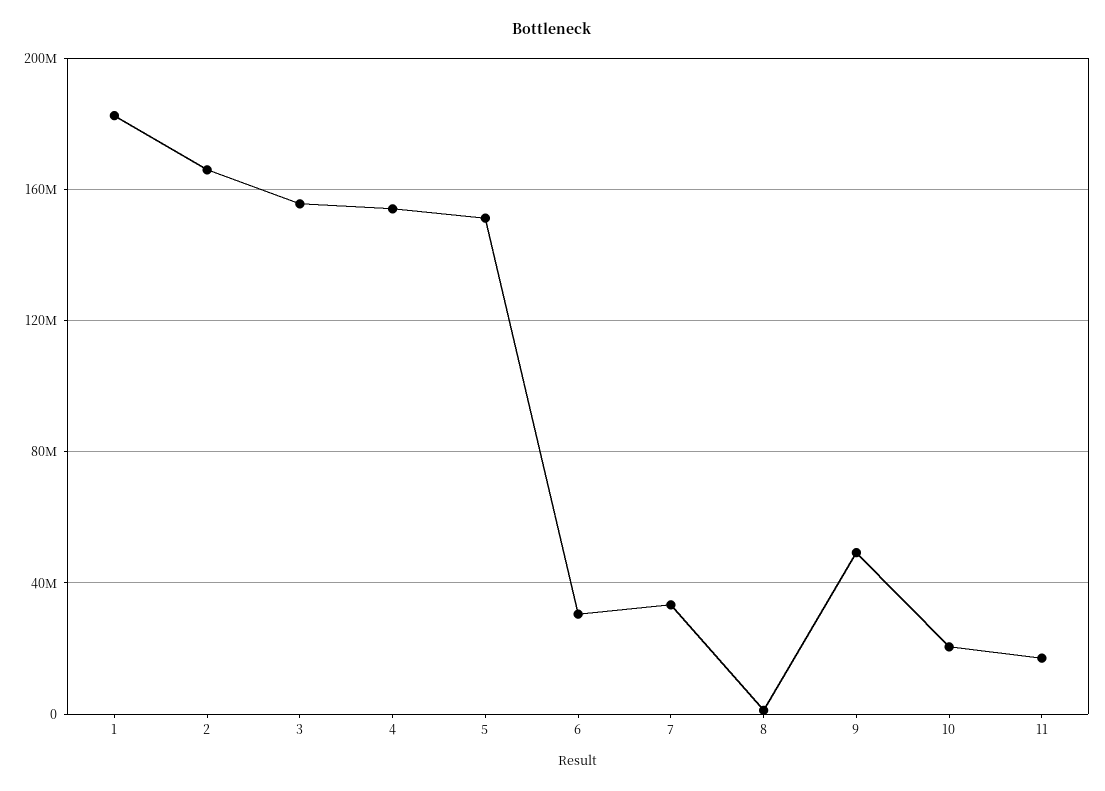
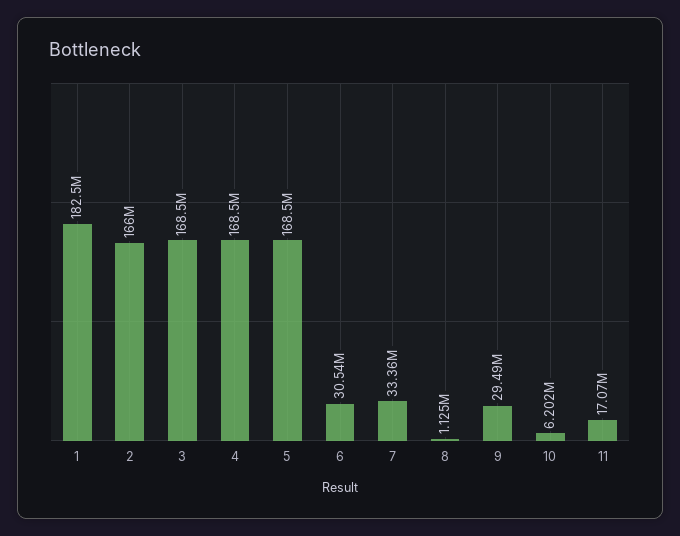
3: 155000000 -> 168500000
4: 155000000 -> 168500000
5: 150000000 -> 168500000
9: 50000000 -> 29490000
10: 20000000 -> 6202000

